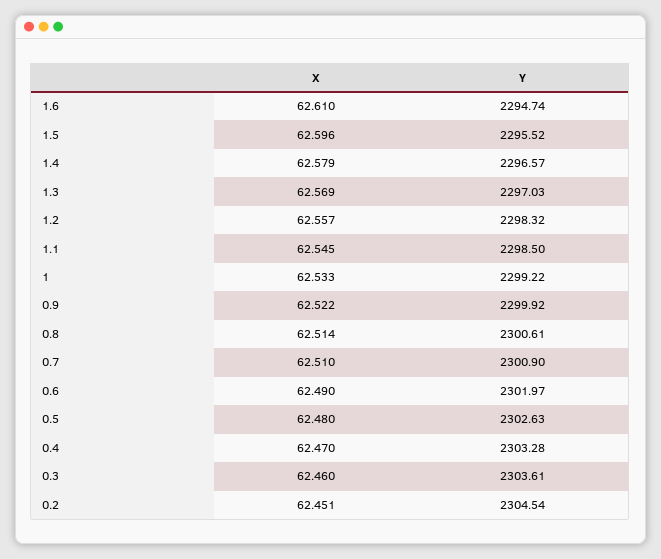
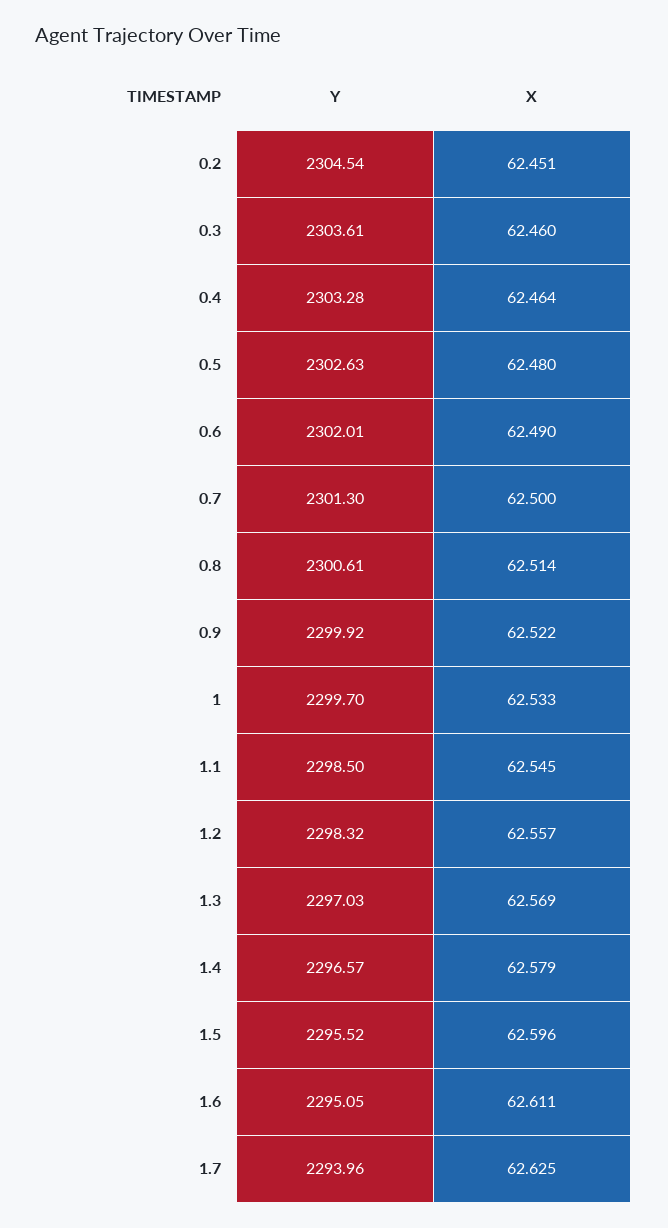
X, 1.6: 62.61 -> 62.611
Y, 1.6: 2294.74 -> 2295.05
Y, 1: 2299.22 -> 2299.7
X, 0.7: 62.51 -> 62.5
Y, 0.7: 2300.9 -> 2301.3
Y, 0.6: 2301.97 -> 2302.01
X, 0.4: 62.47 -> 62.464
Y, 1.7: none -> 2293.96
X, 1.7: none -> 62.625

